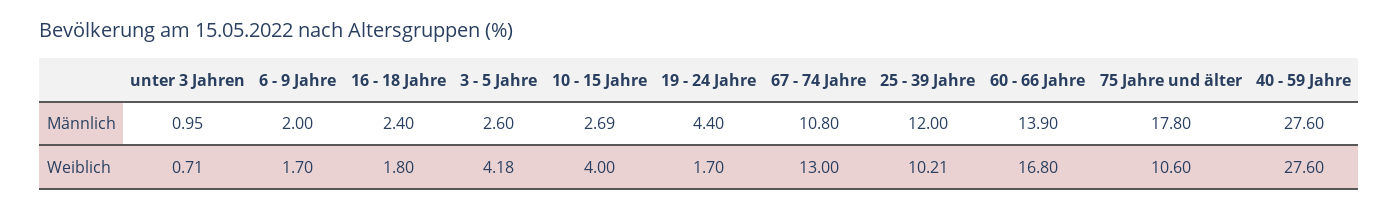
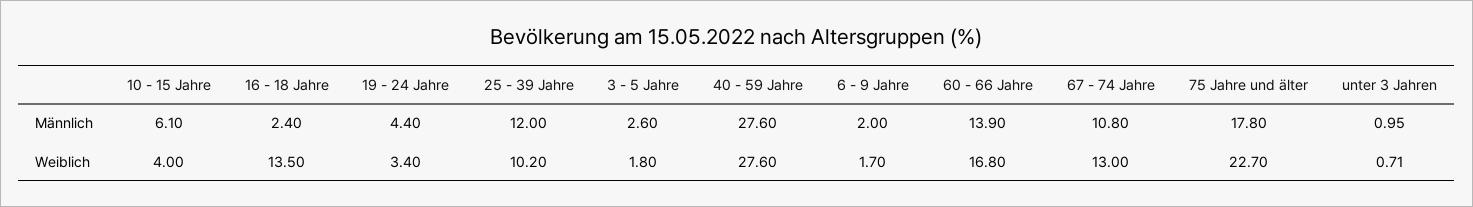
10 - 15 Jahre, Männlich: 2.69 -> 6.1
16 - 18 Jahre, Weiblich: 1.8 -> 13.5
3 - 5 Jahre, Weiblich: 4.18 -> 1.8
19 - 24 Jahre, Weiblich: 1.7 -> 3.4
25 - 39 Jahre, Weiblich: 10.21 -> 10.2
75 Jahre und älter, Weiblich: 10.6 -> 22.7

